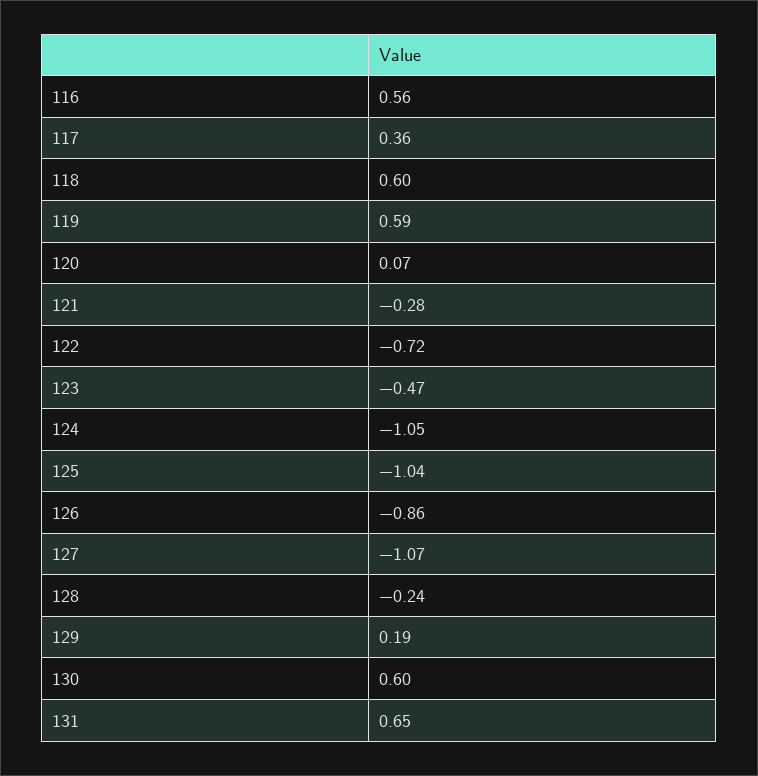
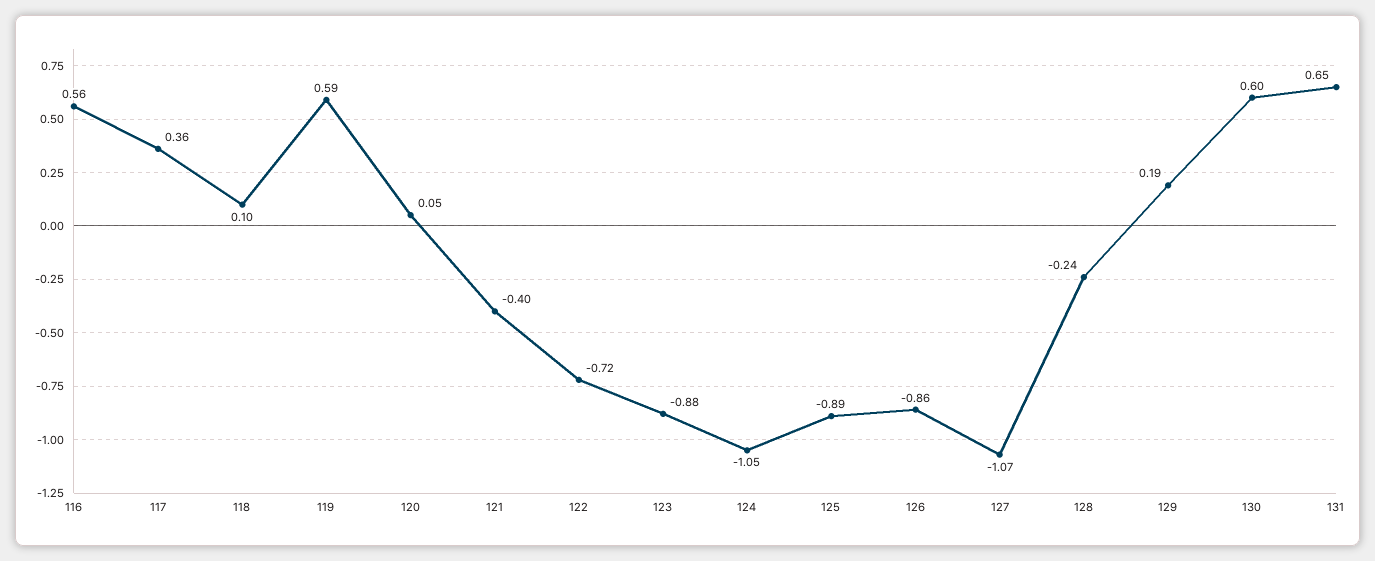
118: 0.6 -> 0.1
120: 0.07 -> 0.05
121: -0.28 -> -0.4
123: -0.47 -> -0.88
125: -1.04 -> -0.89

